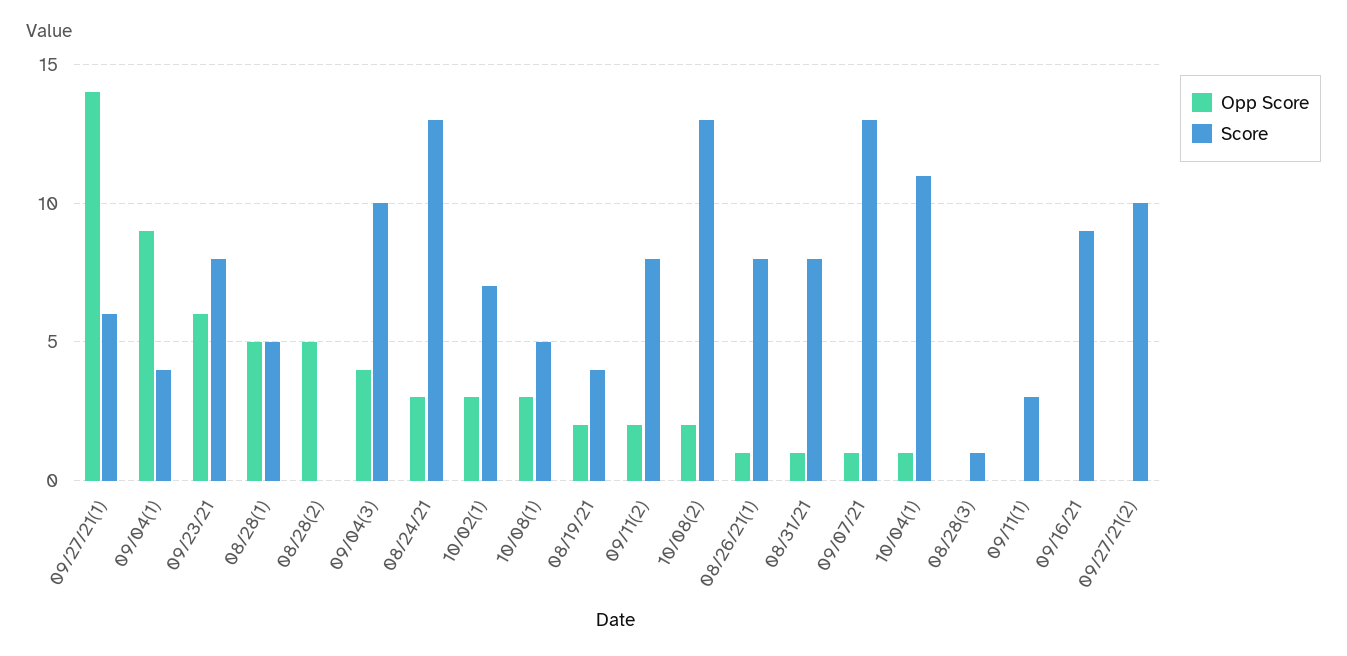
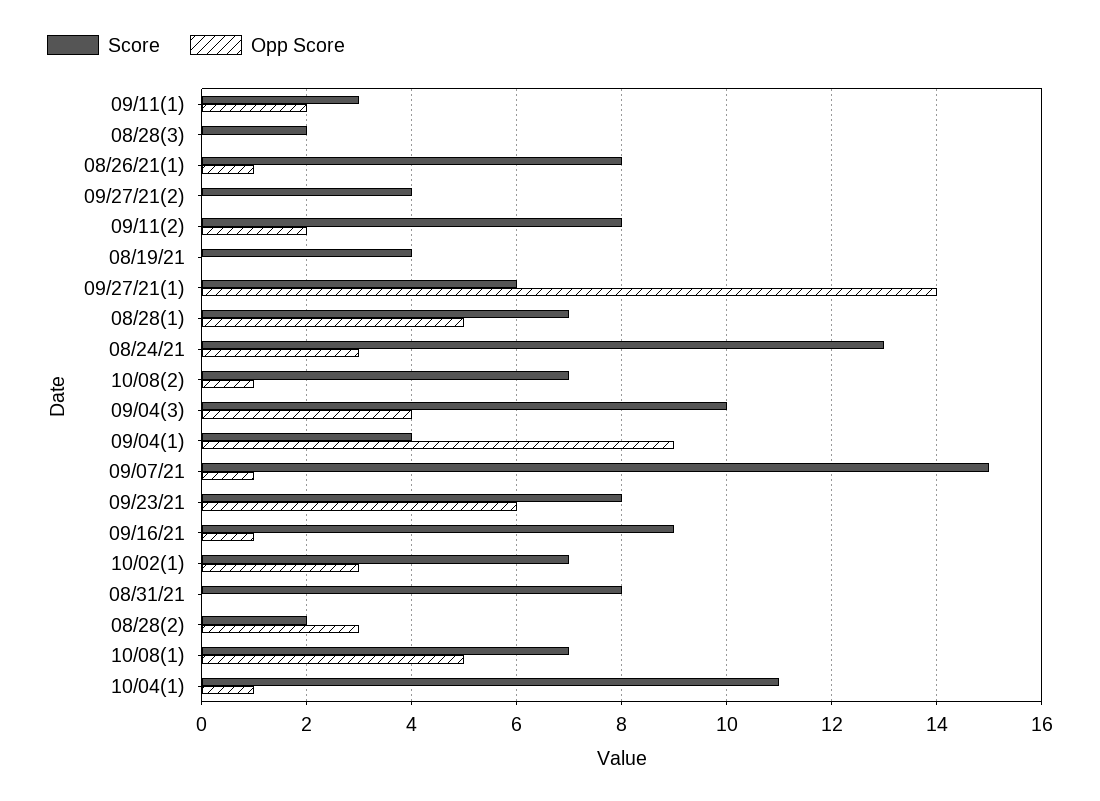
Score, 08/28(1): 5 -> 7
Opp Score, 08/28(2): 5 -> 3
Score, 08/28(2): 0 -> 2
Opp Score, 10/08(1): 3 -> 5
Score, 10/08(1): 5 -> 7
Opp Score, 08/19/21: 2 -> 0
Opp Score, 10/08(2): 2 -> 1
Score, 10/08(2): 13 -> 7
Opp Score, 08/31/21: 1 -> 0
Score, 09/07/21: 13 -> 15
Score, 08/28(3): 1 -> 2
Opp Score, 09/11(1): 0 -> 2
Opp Score, 09/16/21: 0 -> 1
Score, 09/27/21(2): 10 -> 4

